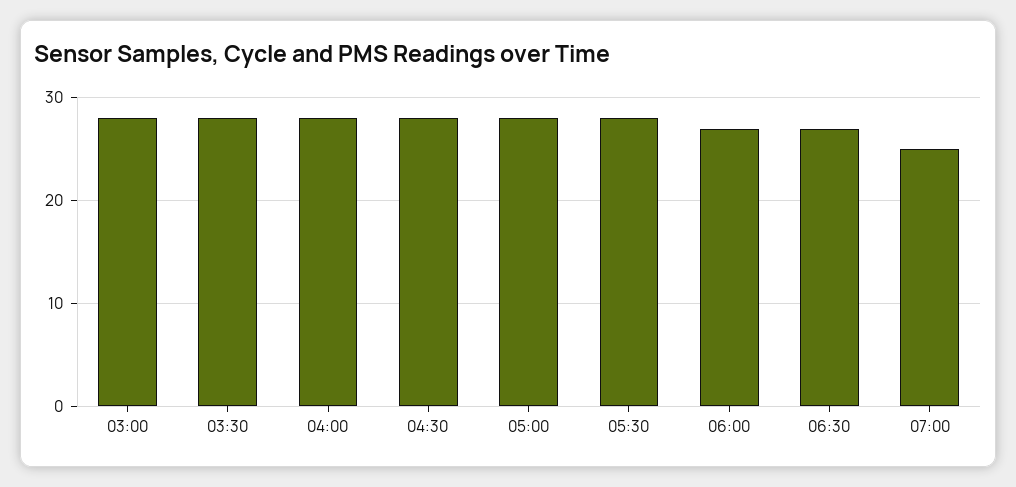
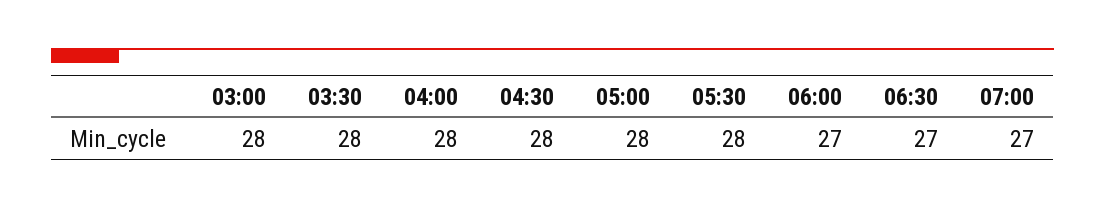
07:00: 25 -> 27

